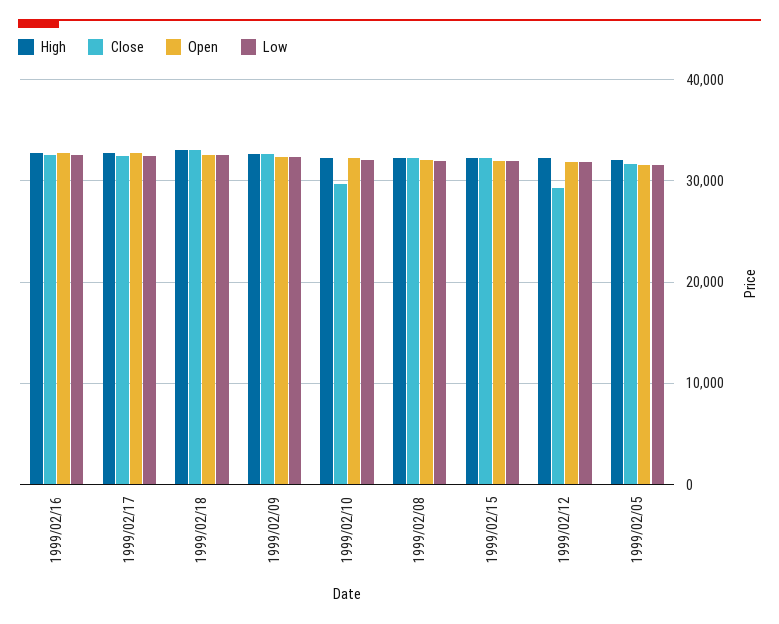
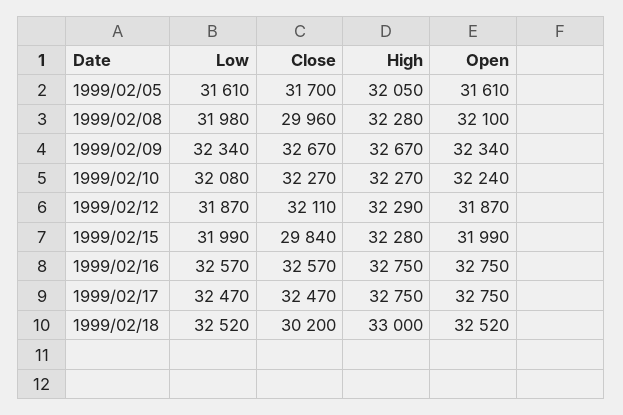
Close, 1999/02/18: 33000 -> 30200
Close, 1999/02/10: 30000 -> 32270
Close, 1999/02/08: 32000 -> 29960
Close, 1999/02/15: 32000 -> 29840
Close, 1999/02/12: 29000 -> 32110

